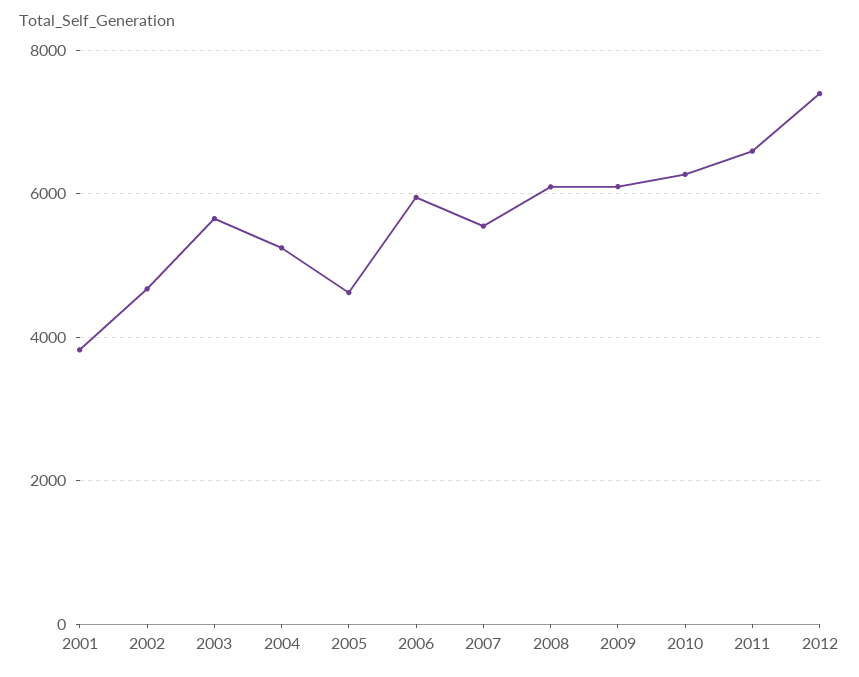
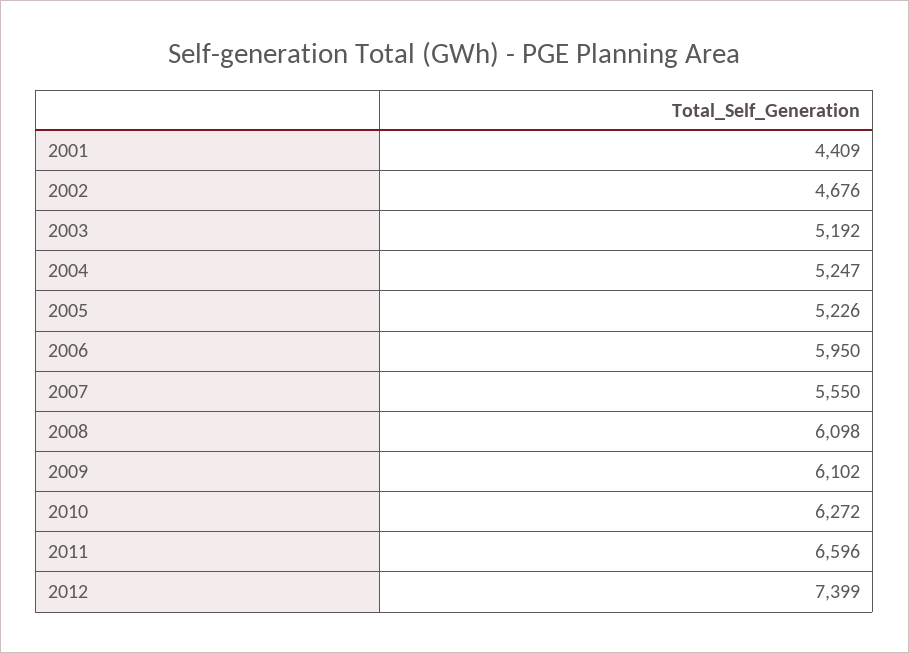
2001: 3800 -> 4409
2003: 5600 -> 5192
2005: 4600 -> 5226

